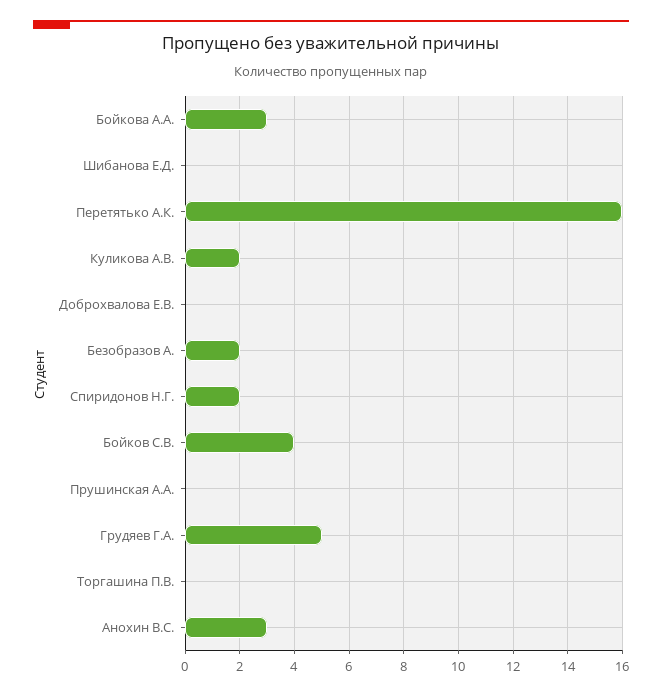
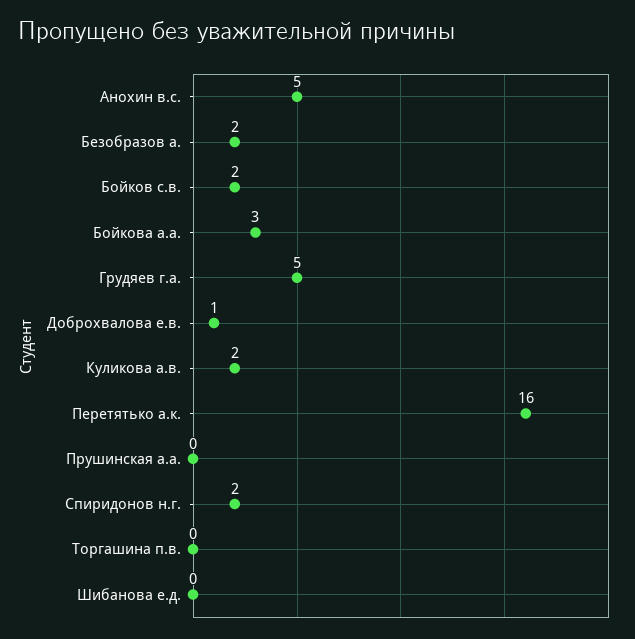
Доброхвалова Е.В.: 0 -> 1
Бойков С.В.: 4 -> 2
Анохин В.С.: 3 -> 5

